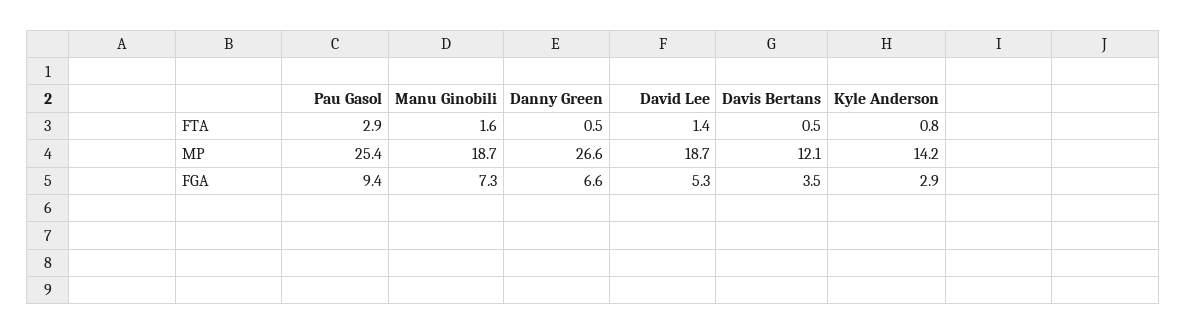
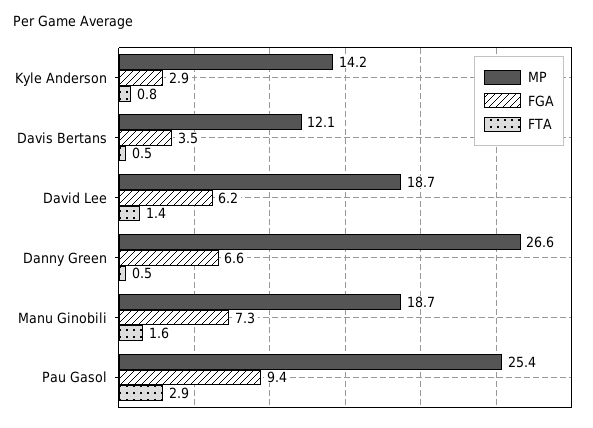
FGA, David Lee: 5.3 -> 6.2

